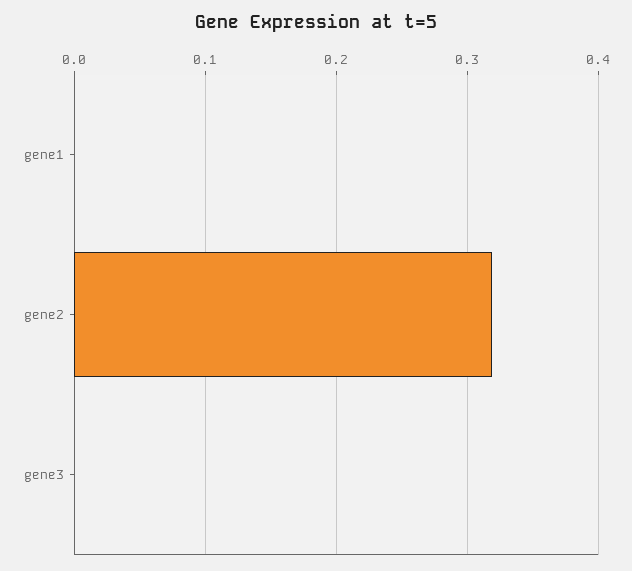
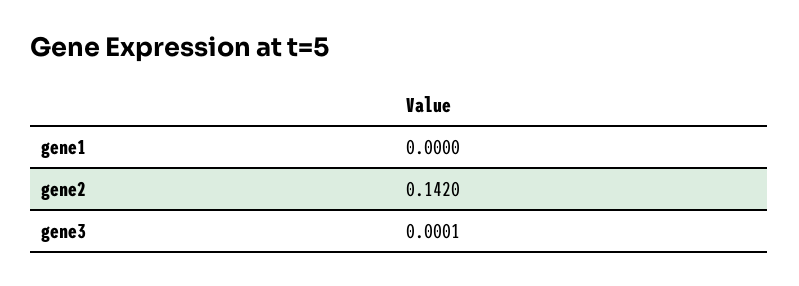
gene2: 0.32 -> 0.142

